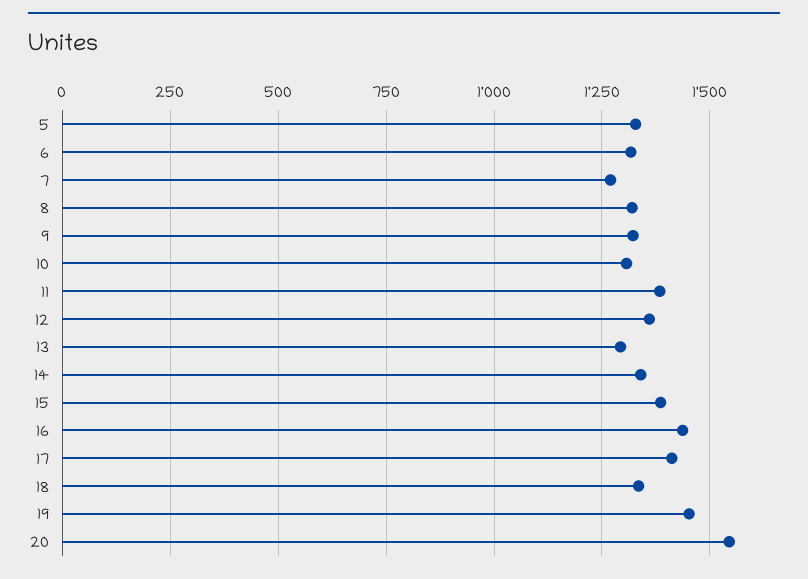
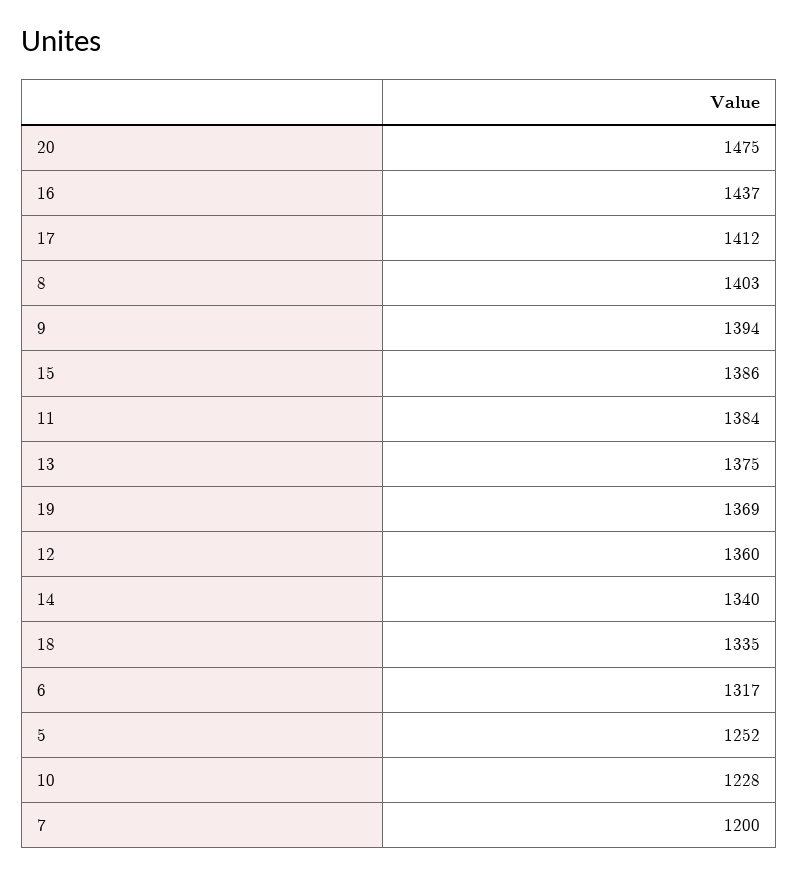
5: 1325 -> 1252
7: 1275 -> 1200
8: 1325 -> 1403
9: 1325 -> 1394
10: 1300 -> 1228
13: 1300 -> 1375
19: 1450 -> 1369
20: 1550 -> 1475

